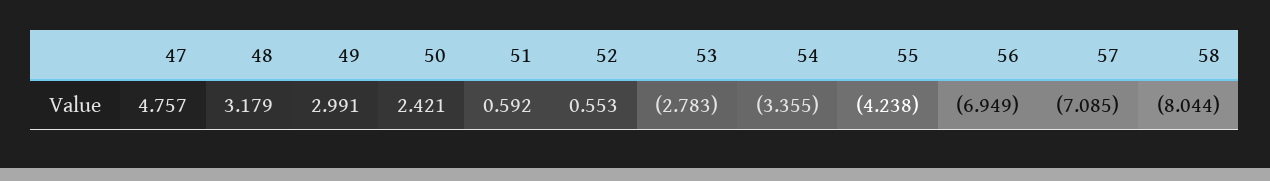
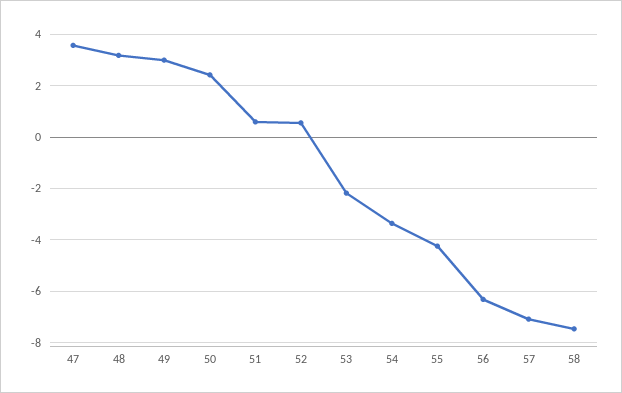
47: 4.757 -> 3.5
53: -2.783 -> -2.25
56: -6.949 -> -6.25
58: -8.044 -> -7.5

